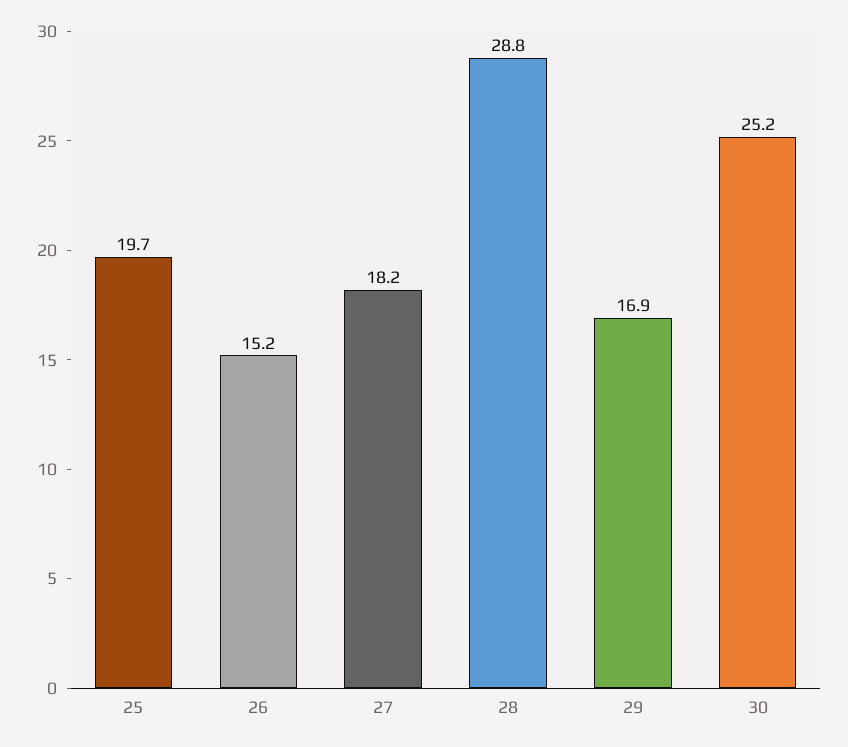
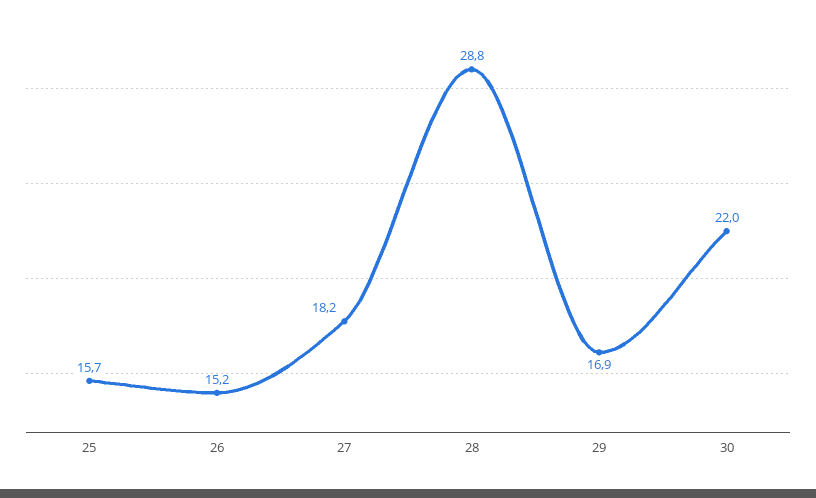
25: 19.7 -> 15.7
30: 25.2 -> 22

